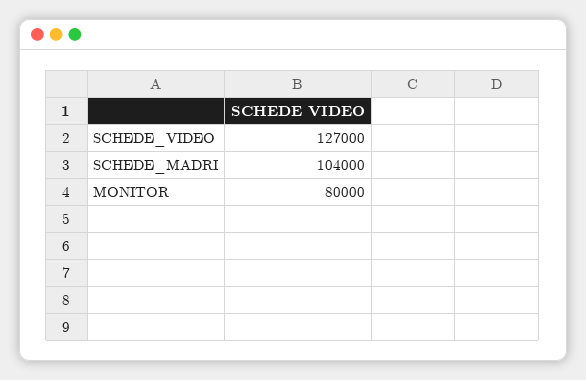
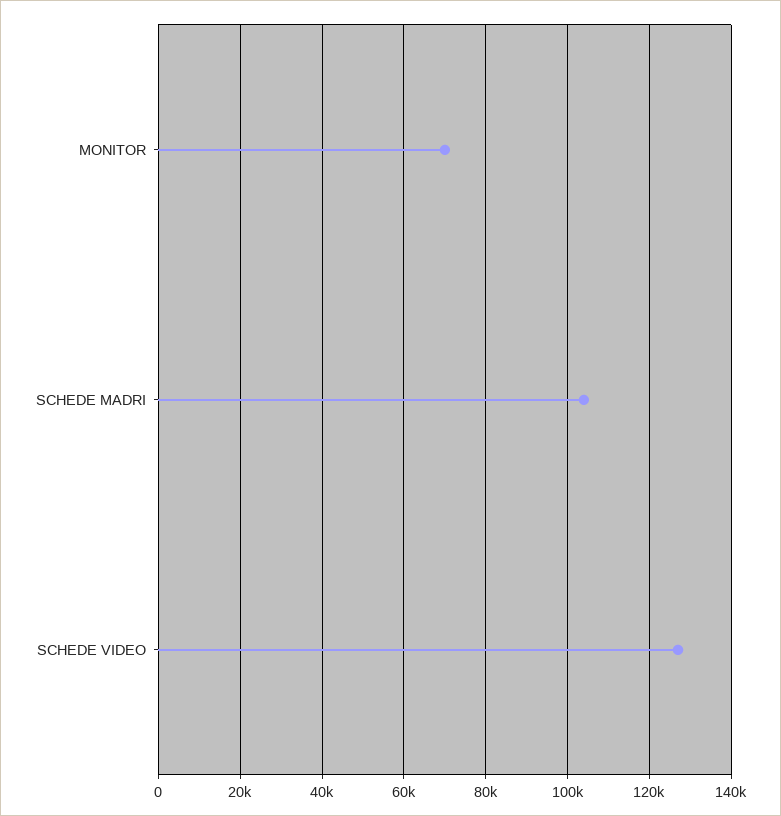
MONITOR: 80000 -> 70000

